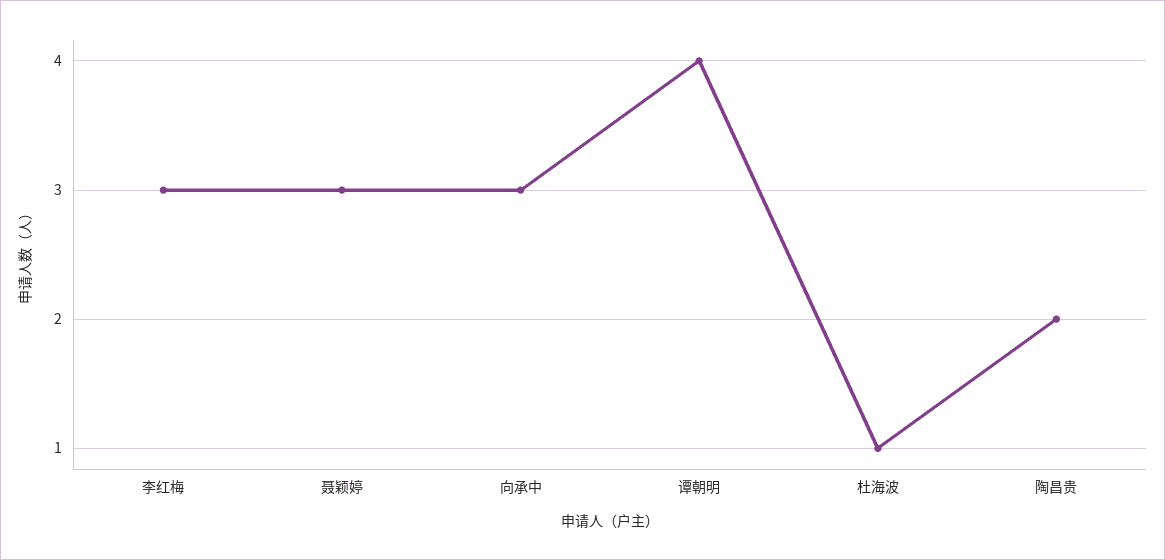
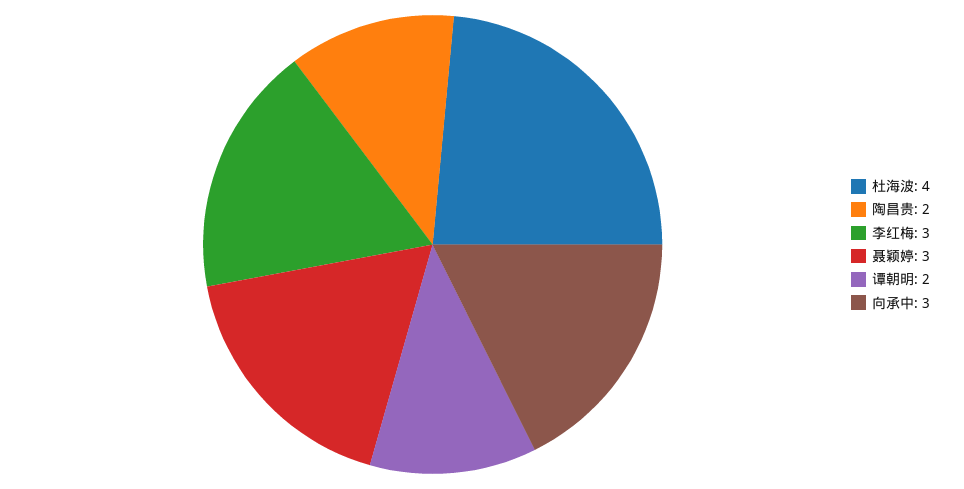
谭朝明: 4 -> 2
杜海波: 1 -> 4

